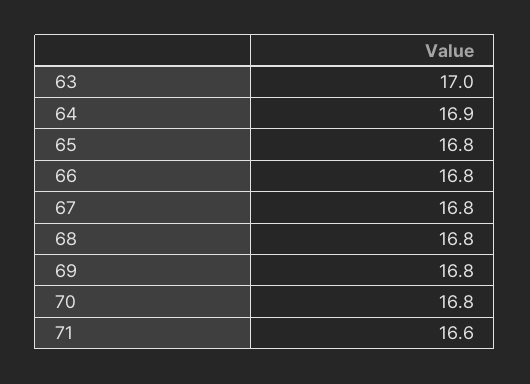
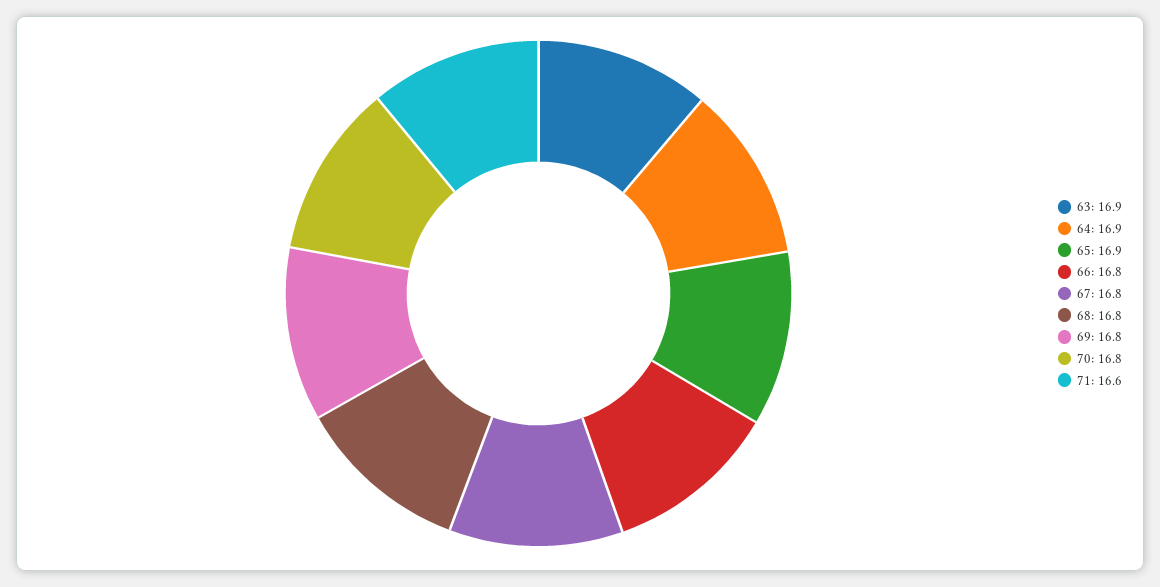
63: 17 -> 16.9
65: 16.8 -> 16.9

